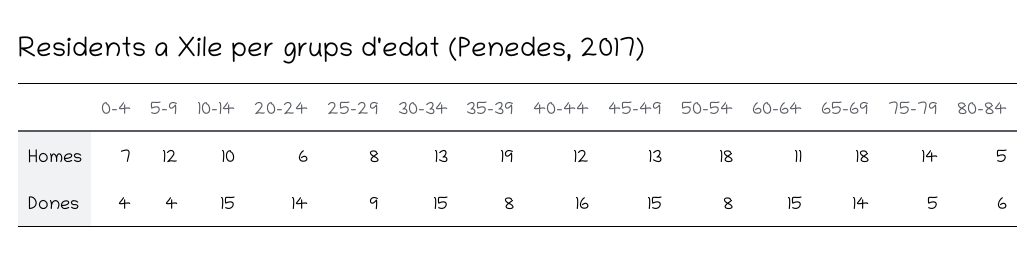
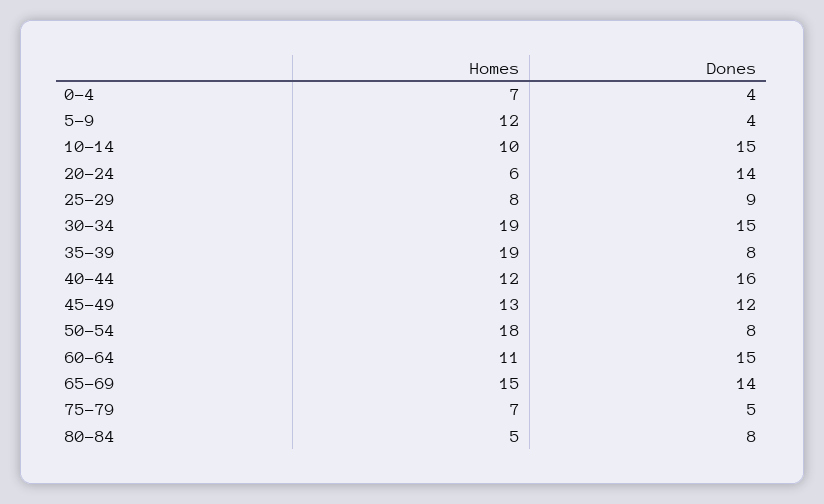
30-34, Homes: 13 -> 19
65-69, Homes: 18 -> 15
75-79, Homes: 14 -> 7
45-49, Dones: 15 -> 12
80-84, Dones: 6 -> 8

